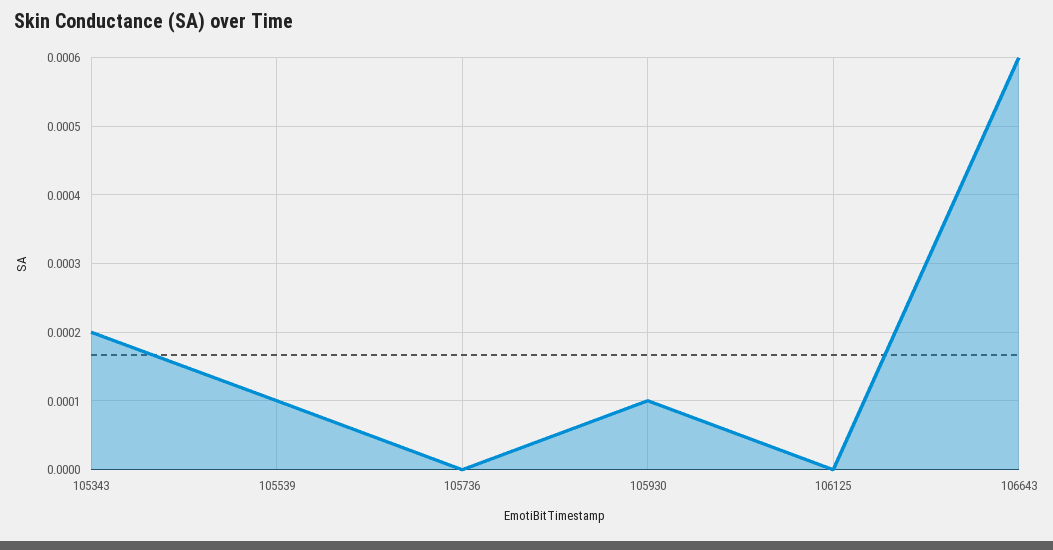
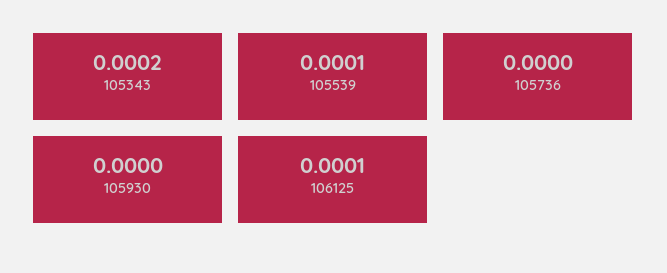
105930: 0.0001 -> 0
106125: 0 -> 0.0001
106643: 0.0006 -> none

